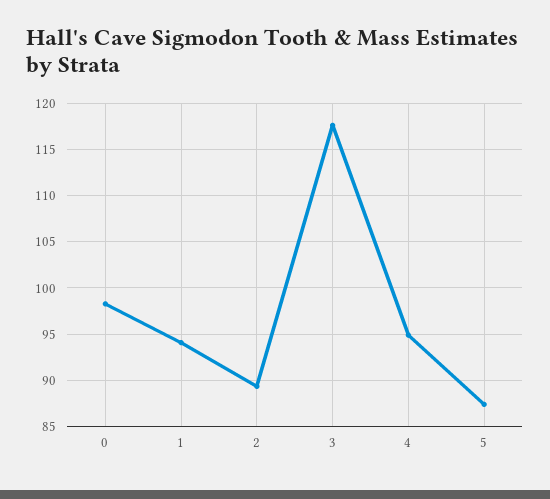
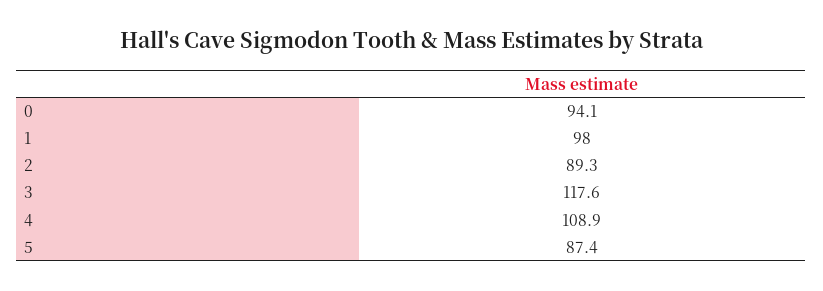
0: 98 -> 94.1
1: 94 -> 98
4: 95 -> 108.9

